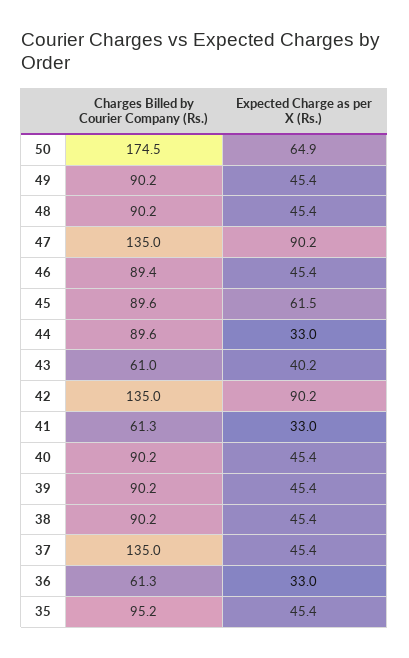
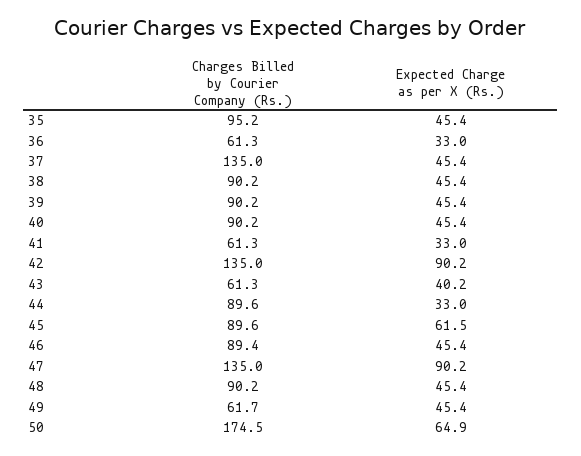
Charges Billed by Courier Company (Rs.), 49: 90.2 -> 61.7
Charges Billed by Courier Company (Rs.), 43: 61 -> 61.3

